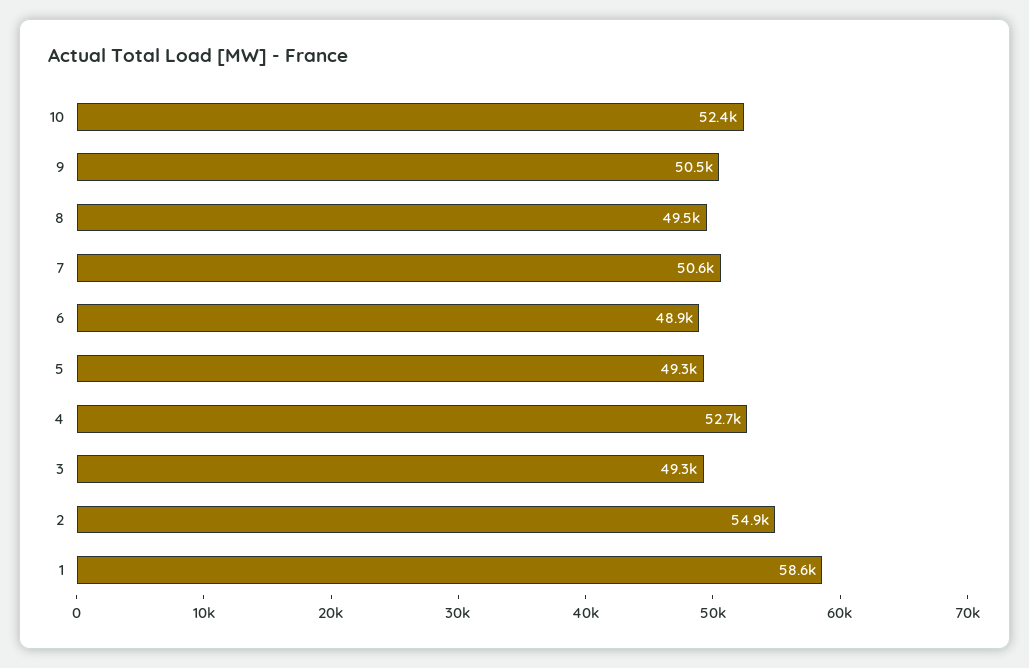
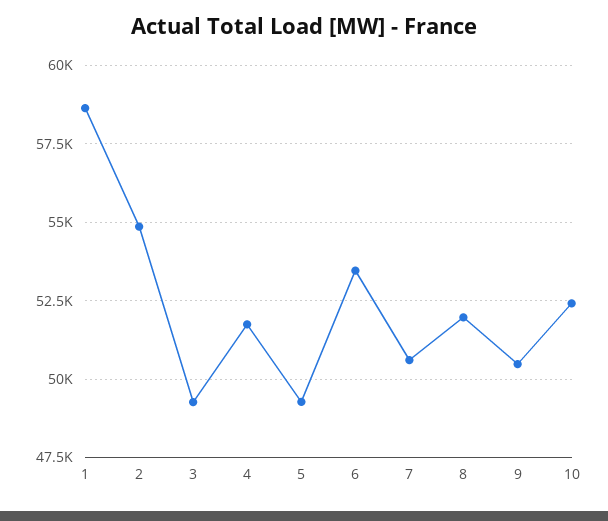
8: 49500 -> 52000
6: 48900 -> 53500
4: 52700 -> 51750

